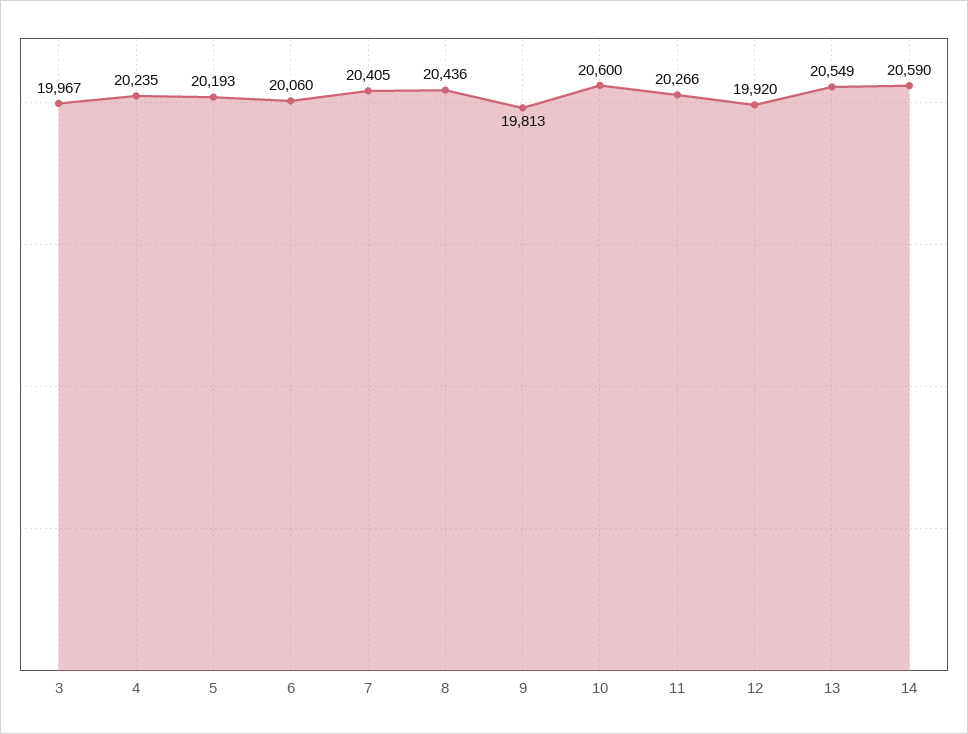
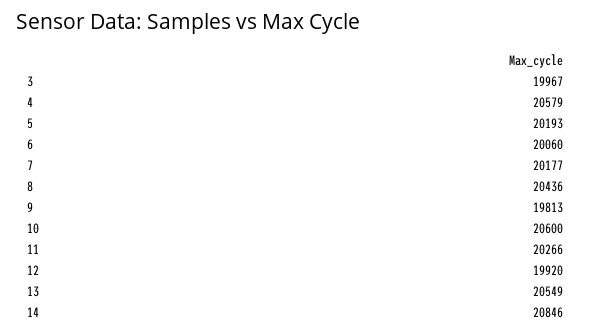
4: 20235 -> 20579
7: 20405 -> 20177
14: 20590 -> 20846

